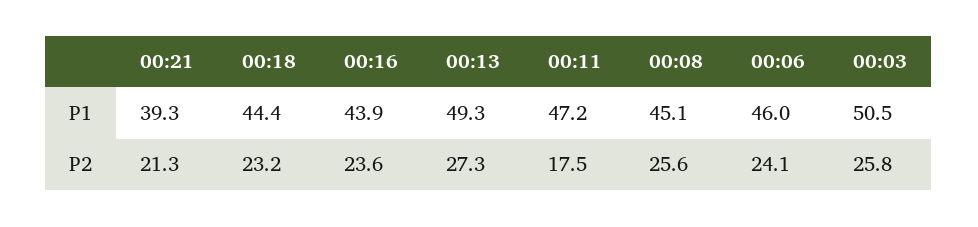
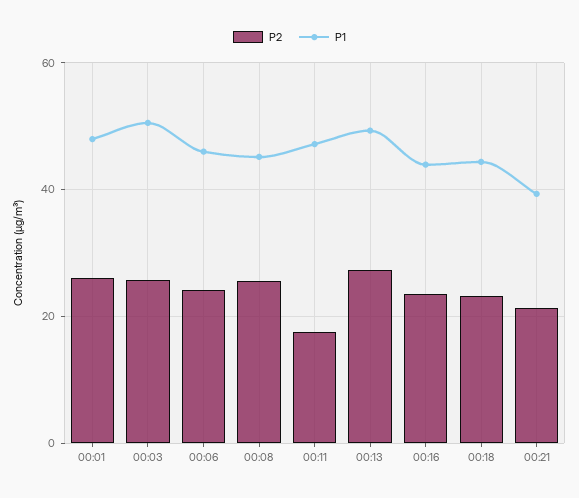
P2, 00:01: none -> 26
P1, 00:01: none -> 48

